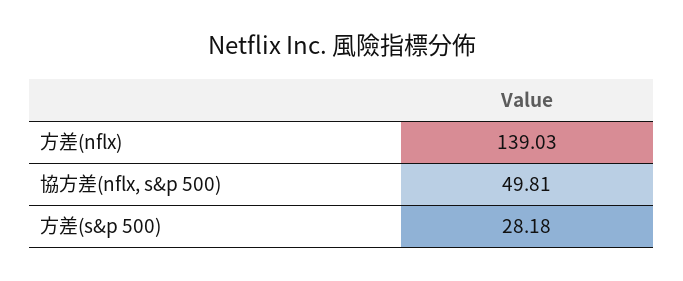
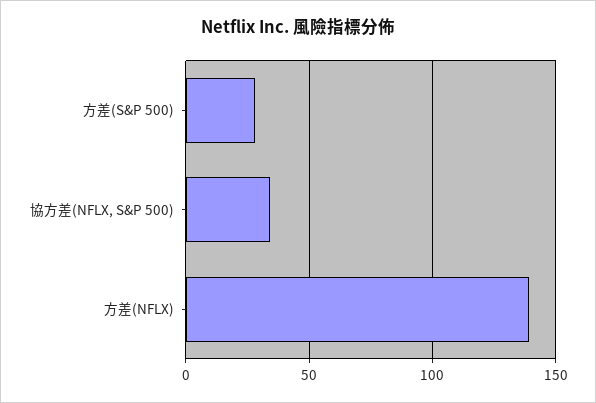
協方差(nflx, s&p 500): 49.81 -> 35

